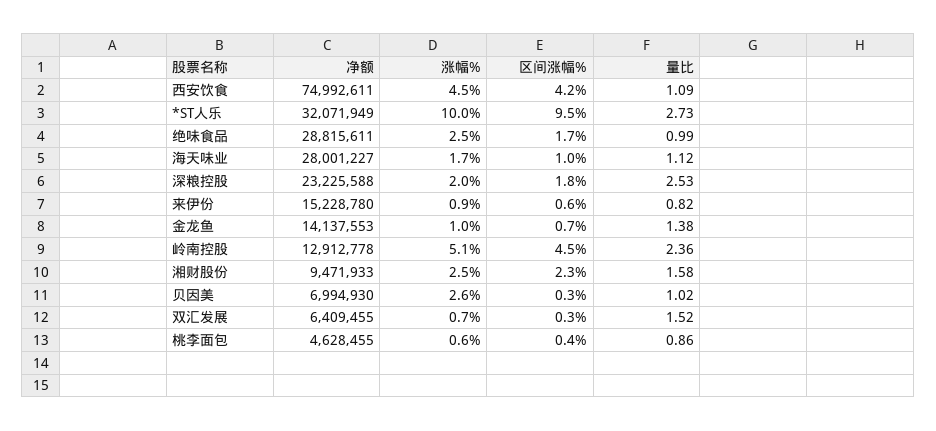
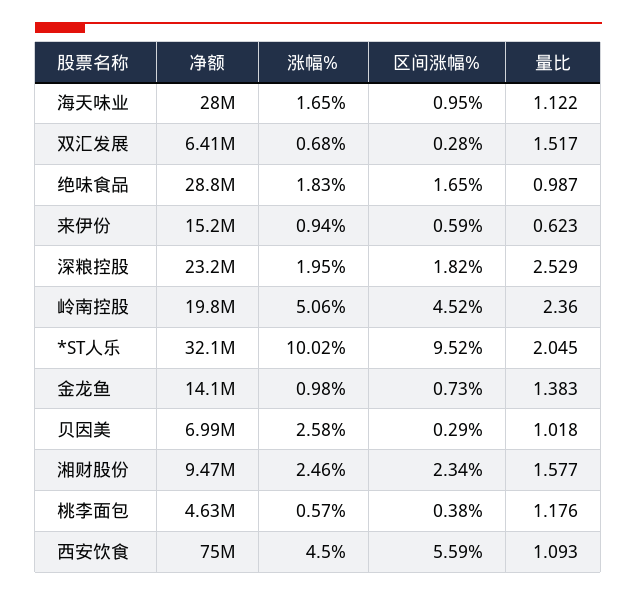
区间涨幅%, 西安饮食: 4.2 -> 5.59
量比, *ST人乐: 2.73 -> 2.045
涨幅%, 绝味食品: 2.5 -> 1.83
量比, 来伊份: 0.82 -> 0.623
净额, 岭南控股: 12912778 -> 19800000
量比, 桃李面包: 0.86 -> 1.176

